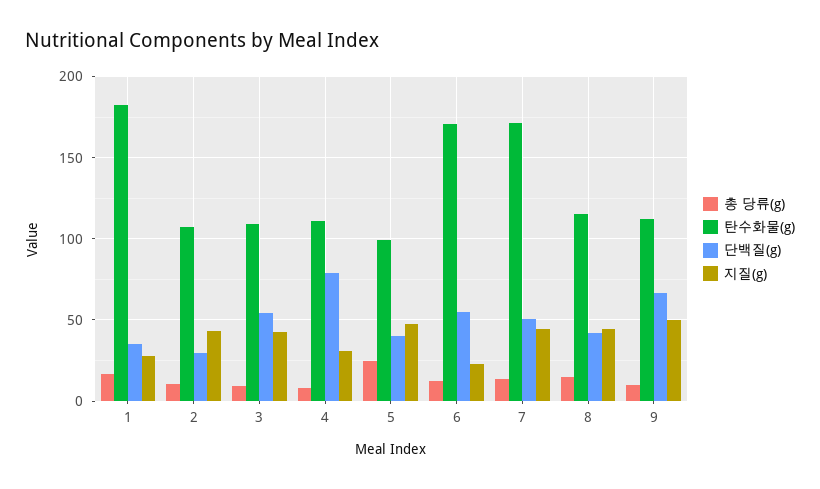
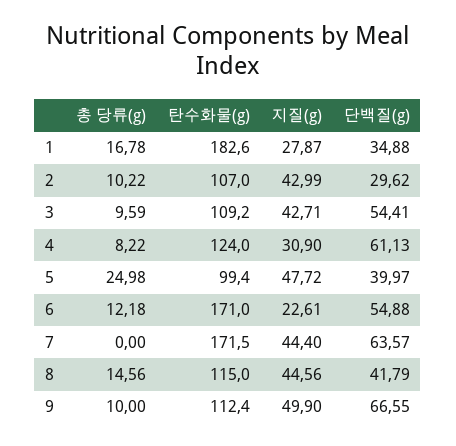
탄수화물(g), 4: 110 -> 124
단백질(g), 4: 80 -> 61.13
총 당류(g), 7: 15 -> 0
단백질(g), 7: 50 -> 63.57

